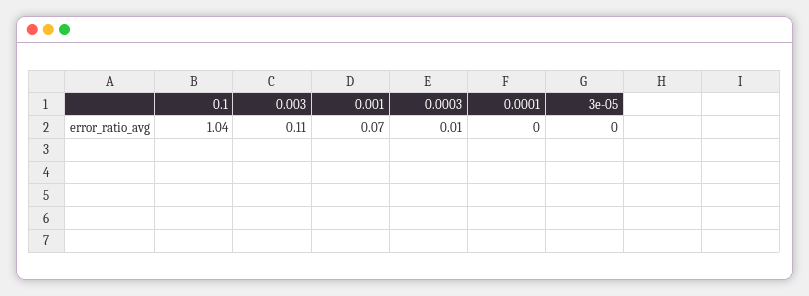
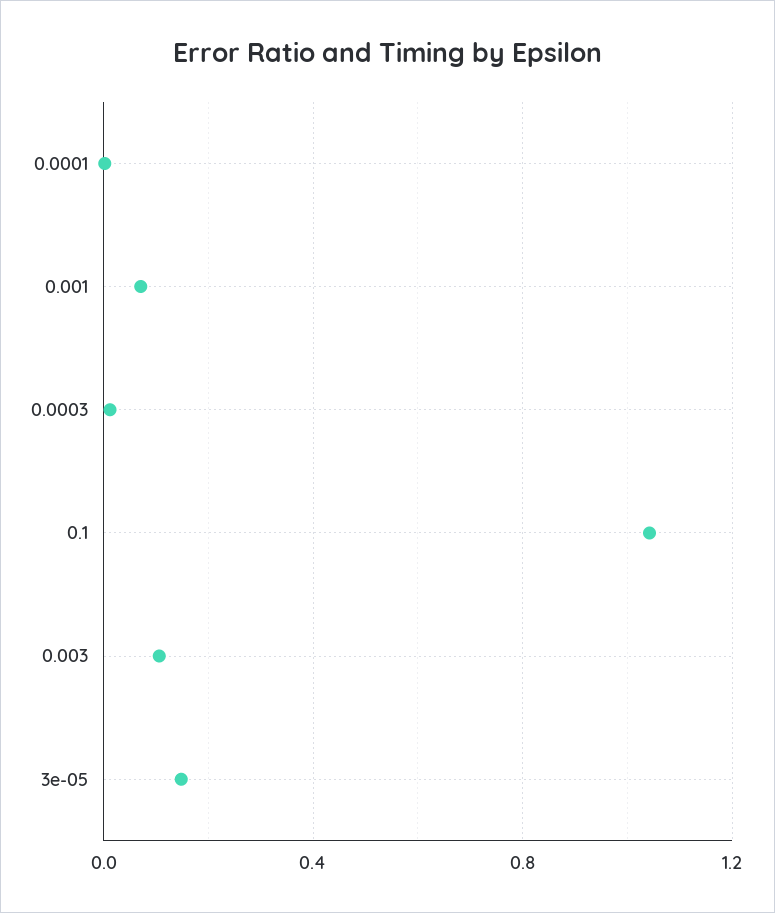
3e-05: 0 -> 0.15

